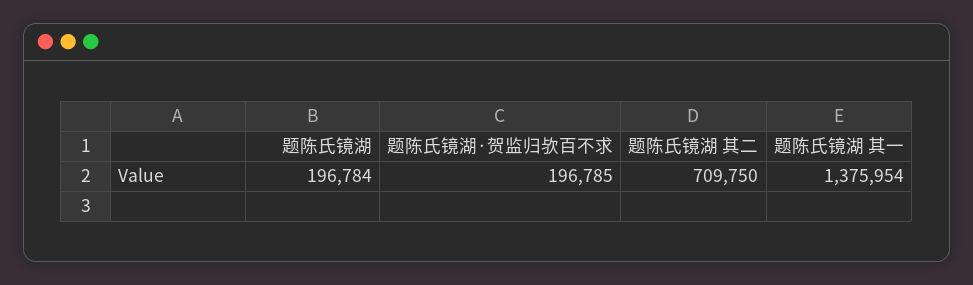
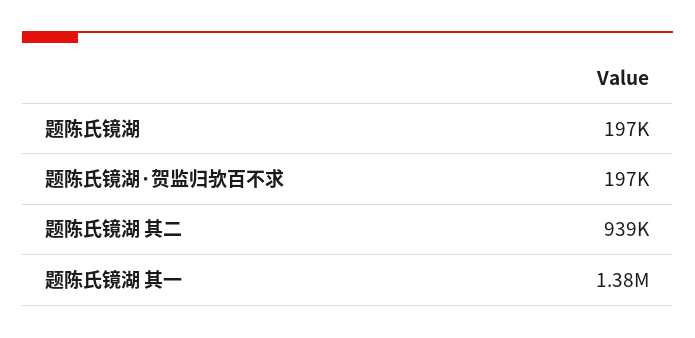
题陈氏镜湖 其二: 709750 -> 939000

